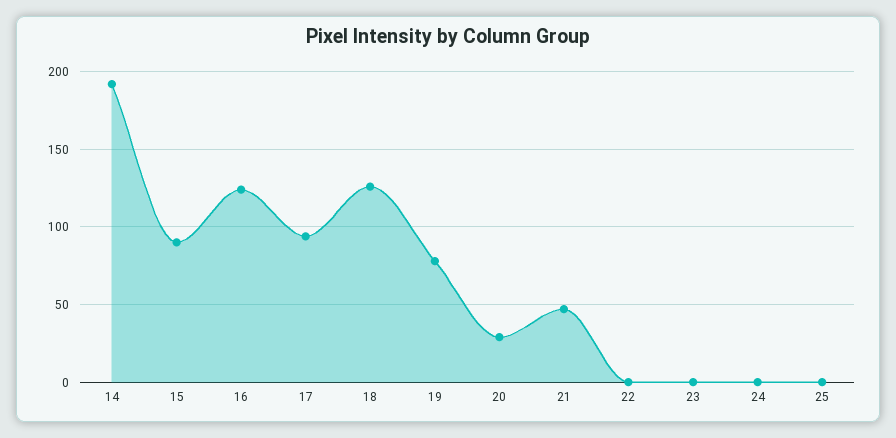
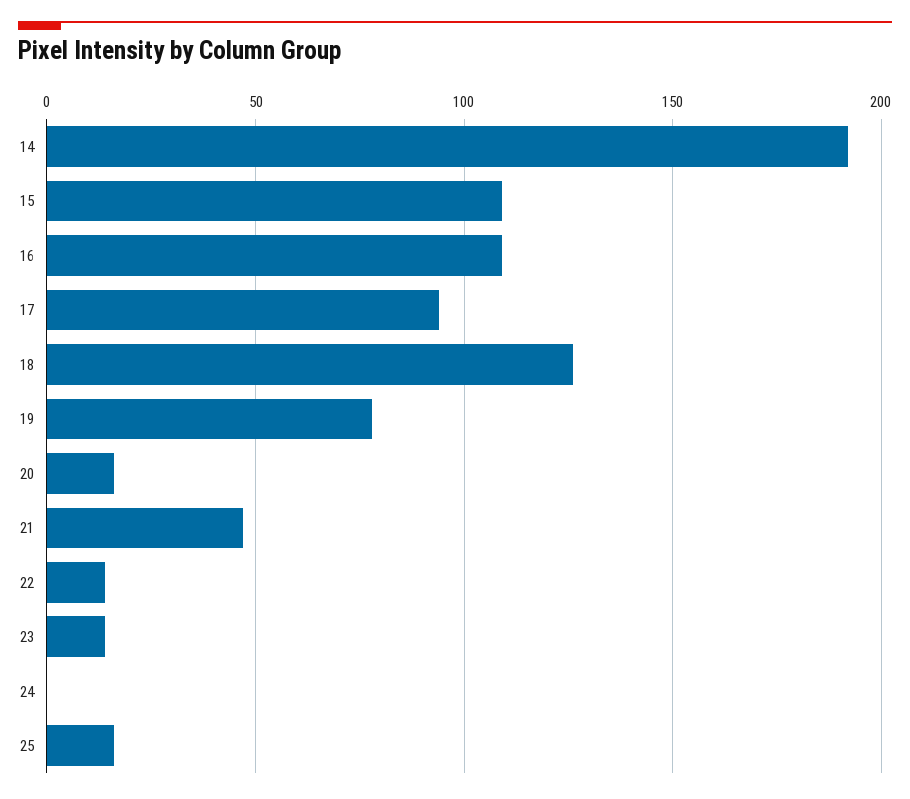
15: 90 -> 110
16: 125 -> 110
20: 30 -> 15
22: 0 -> 15
23: 0 -> 15
25: 0 -> 15

